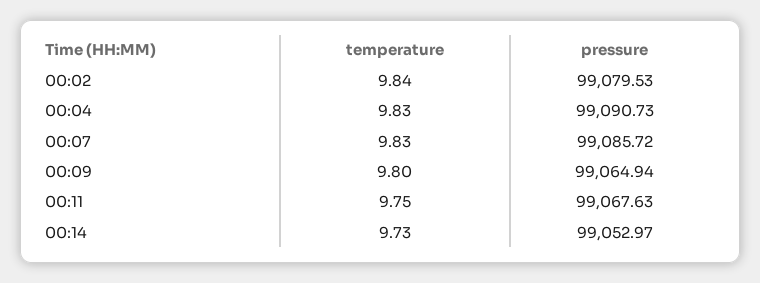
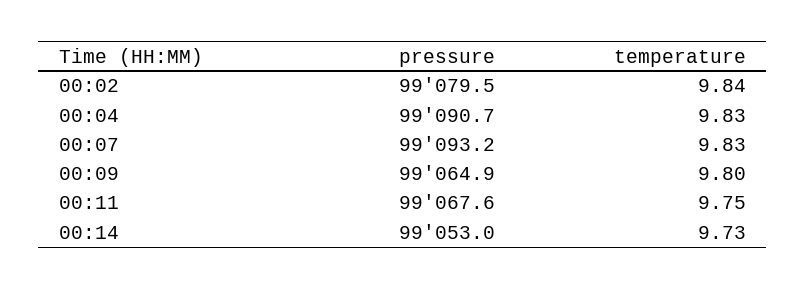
pressure, 00:07: 99085.72 -> 99093.2

